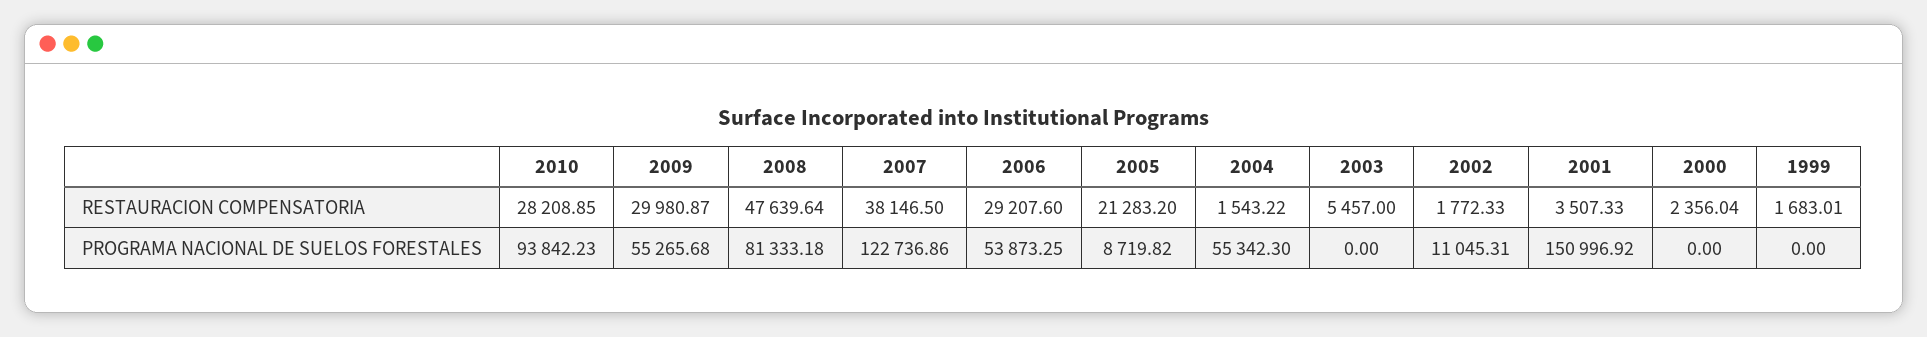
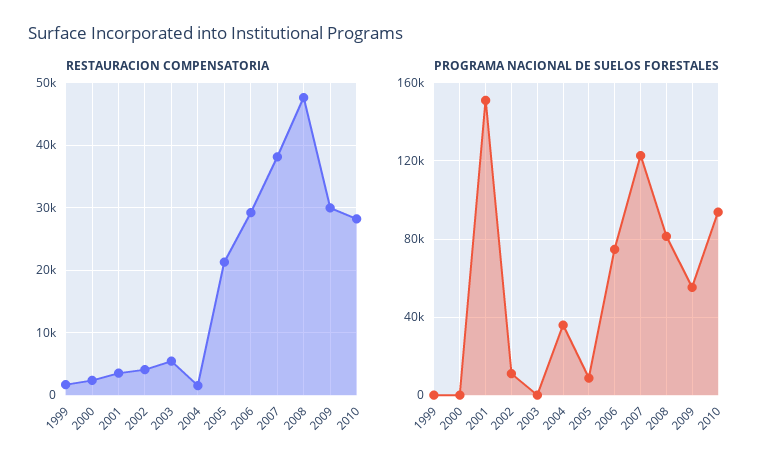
RESTAURACION COMPENSATORIA, 2002: 1772.33 -> 4000
PROGRAMA NACIONAL DE SUELOS FORESTALES, 2006: 53873.25 -> 75000
PROGRAMA NACIONAL DE SUELOS FORESTALES, 2004: 55342.3 -> 35000

